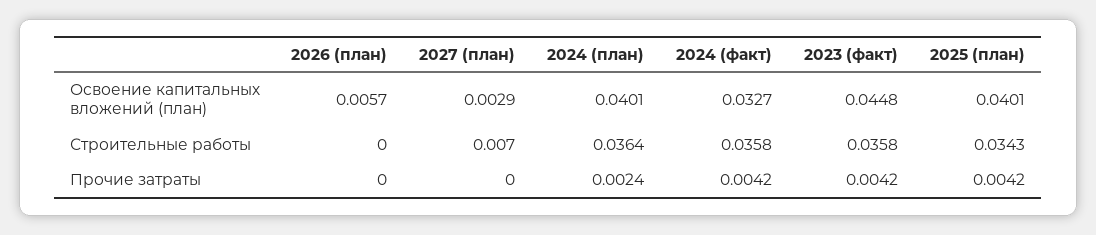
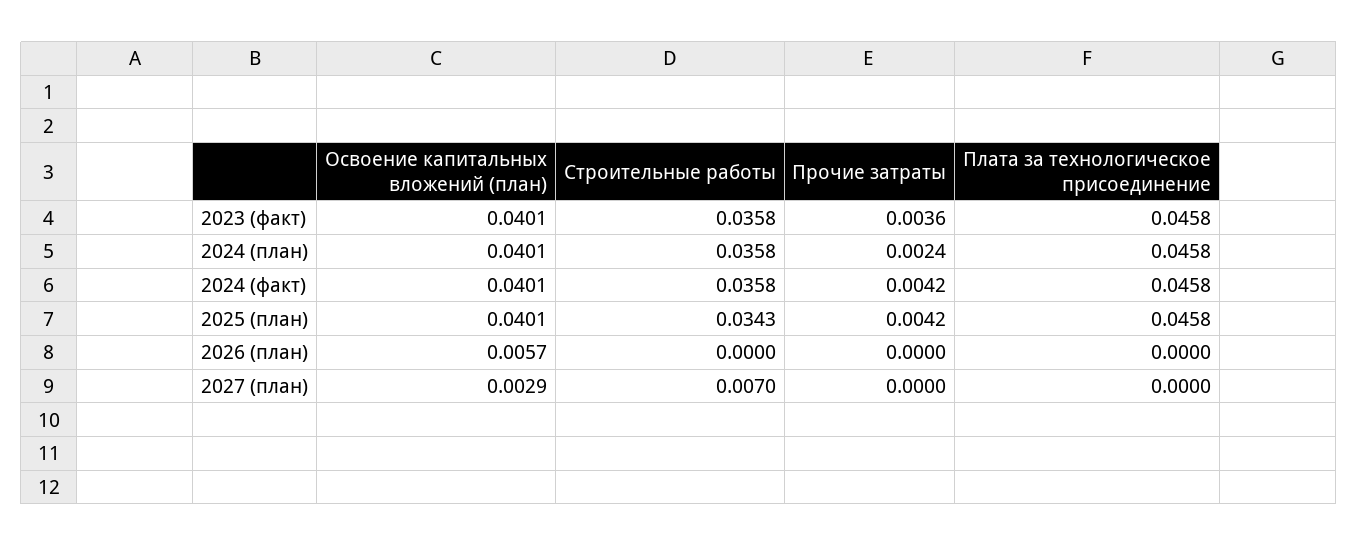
2024 (факт), Освоение капитальных вложений (план): 0.0327 -> 0.0401
2023 (факт), Освоение капитальных вложений (план): 0.0448 -> 0.0401
2024 (план), Строительные работы: 0.0364 -> 0.0358
2023 (факт), Прочие затраты: 0.0042 -> 0.0036
2023 (факт), Плата за технологическое присоединение: none -> 0.0458
2024 (план), Плата за технологическое присоединение: none -> 0.0458
2024 (факт), Плата за технологическое присоединение: none -> 0.0458
2025 (план), Плата за технологическое присоединение: none -> 0.0458
2026 (план), Плата за технологическое присоединение: none -> 0
2027 (план), Плата за технологическое присоединение: none -> 0

